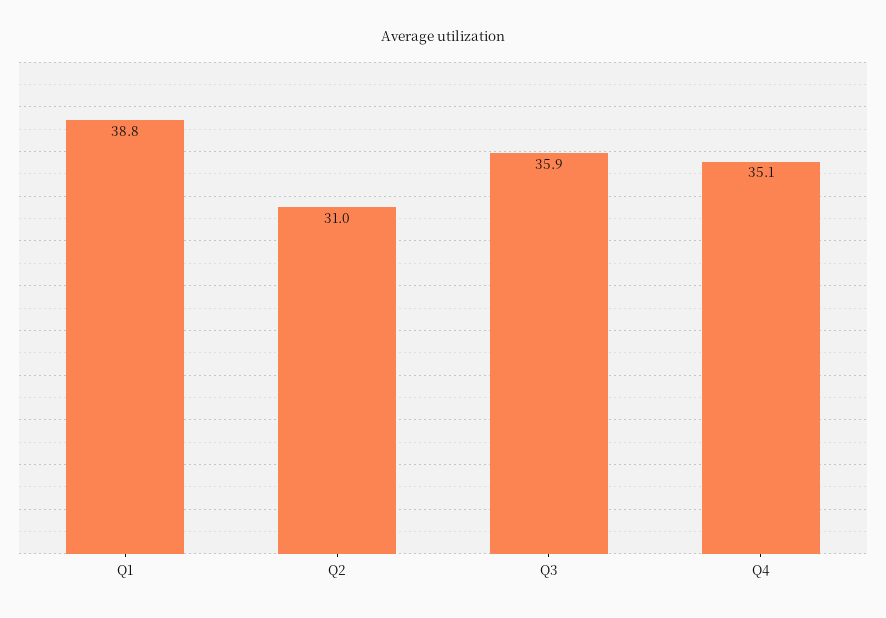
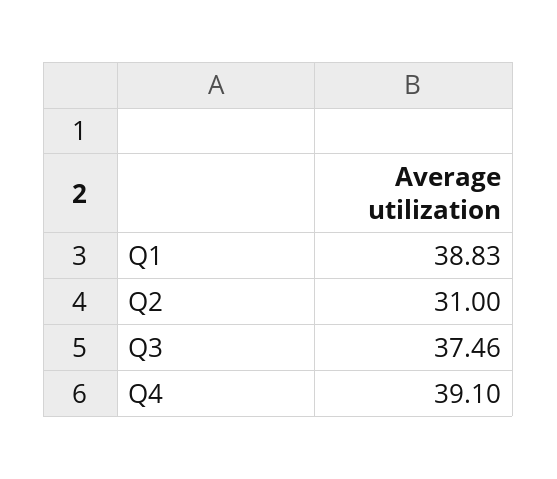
Q3: 35.9 -> 37.46
Q4: 35.1 -> 39.1

